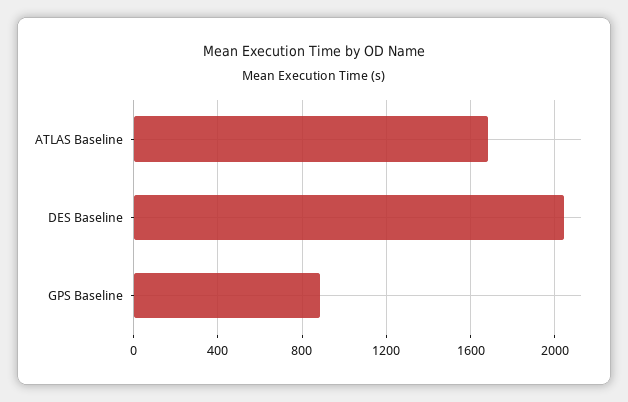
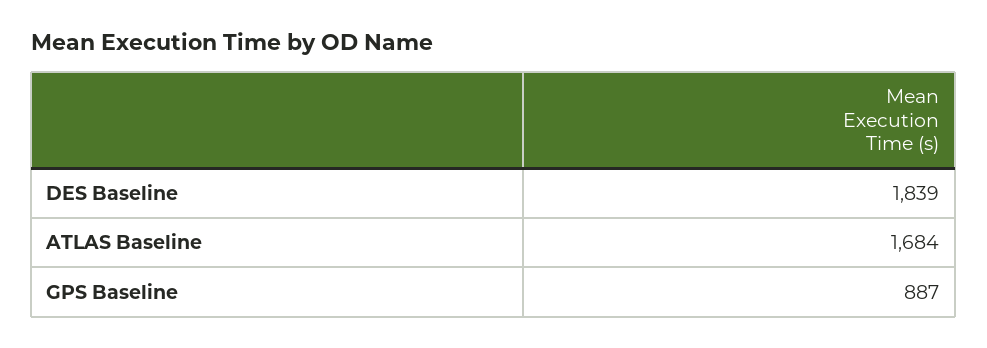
DES Baseline: 2050 -> 1839

